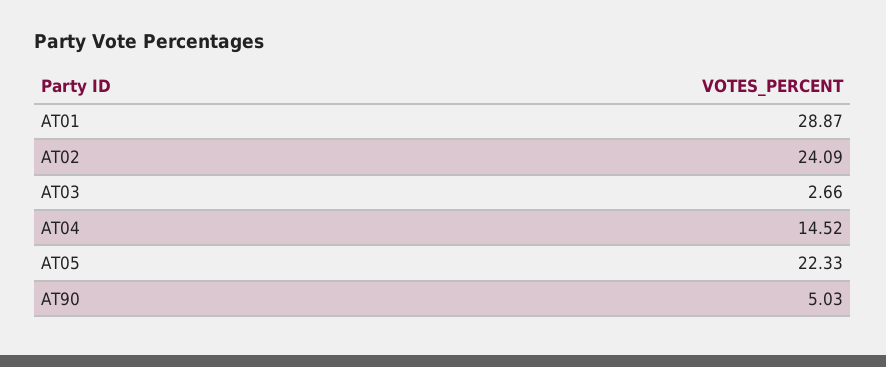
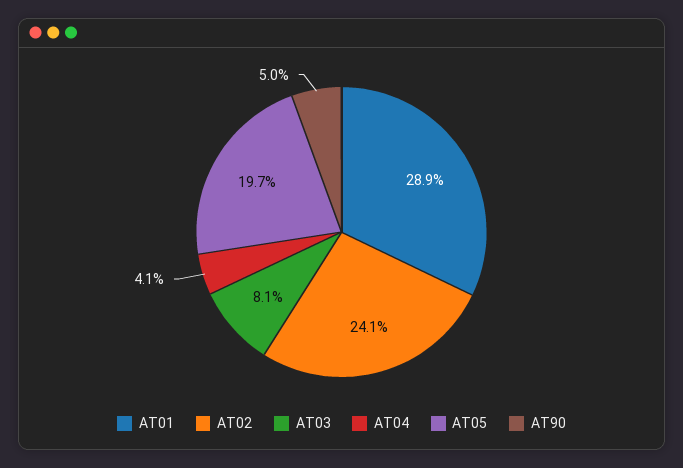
AT03: 2.66 -> 8.1
AT04: 14.52 -> 4.1
AT05: 22.33 -> 19.7

